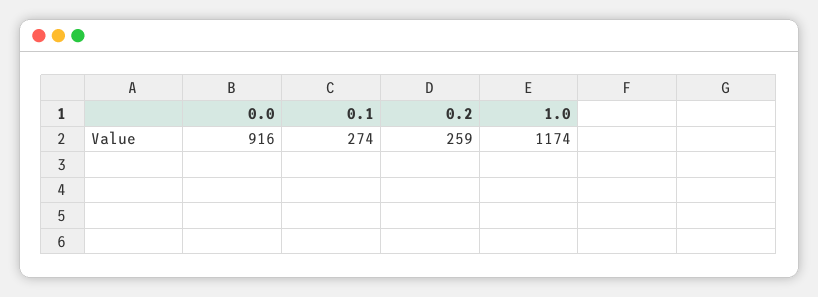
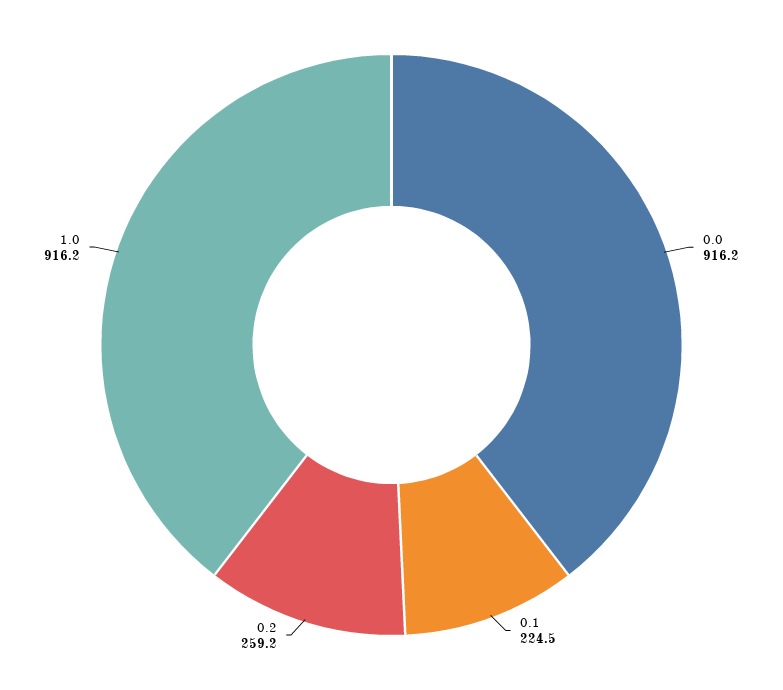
0.1: 274 -> 224.5
1.0: 1174 -> 916.2

